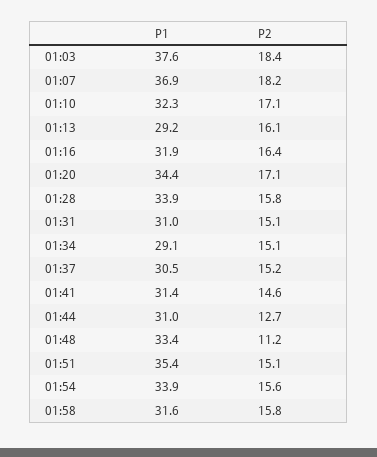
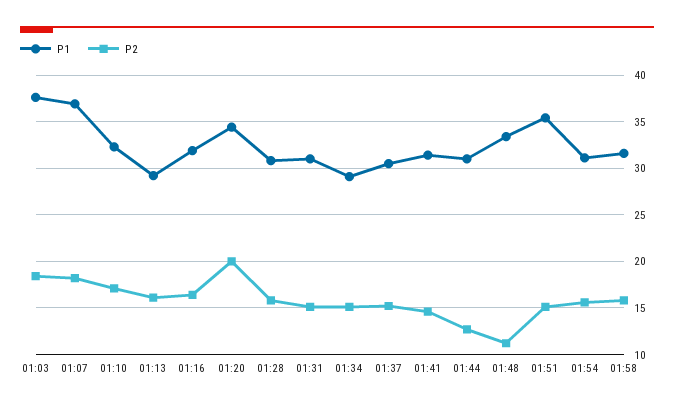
P2, 01:20: 17.1 -> 20
P1, 01:28: 33.9 -> 31
P1, 01:54: 33.9 -> 31

